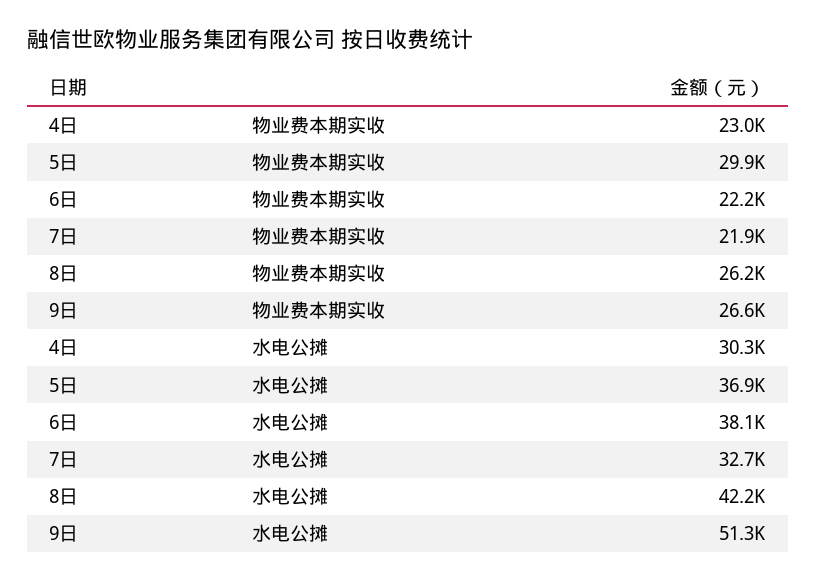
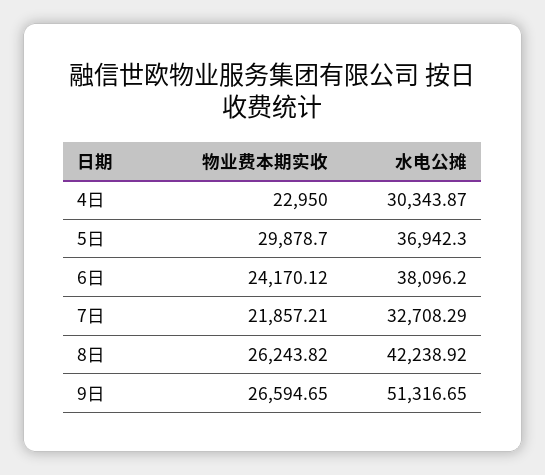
6日, 物业费本期实收: 22200 -> 24170.12

